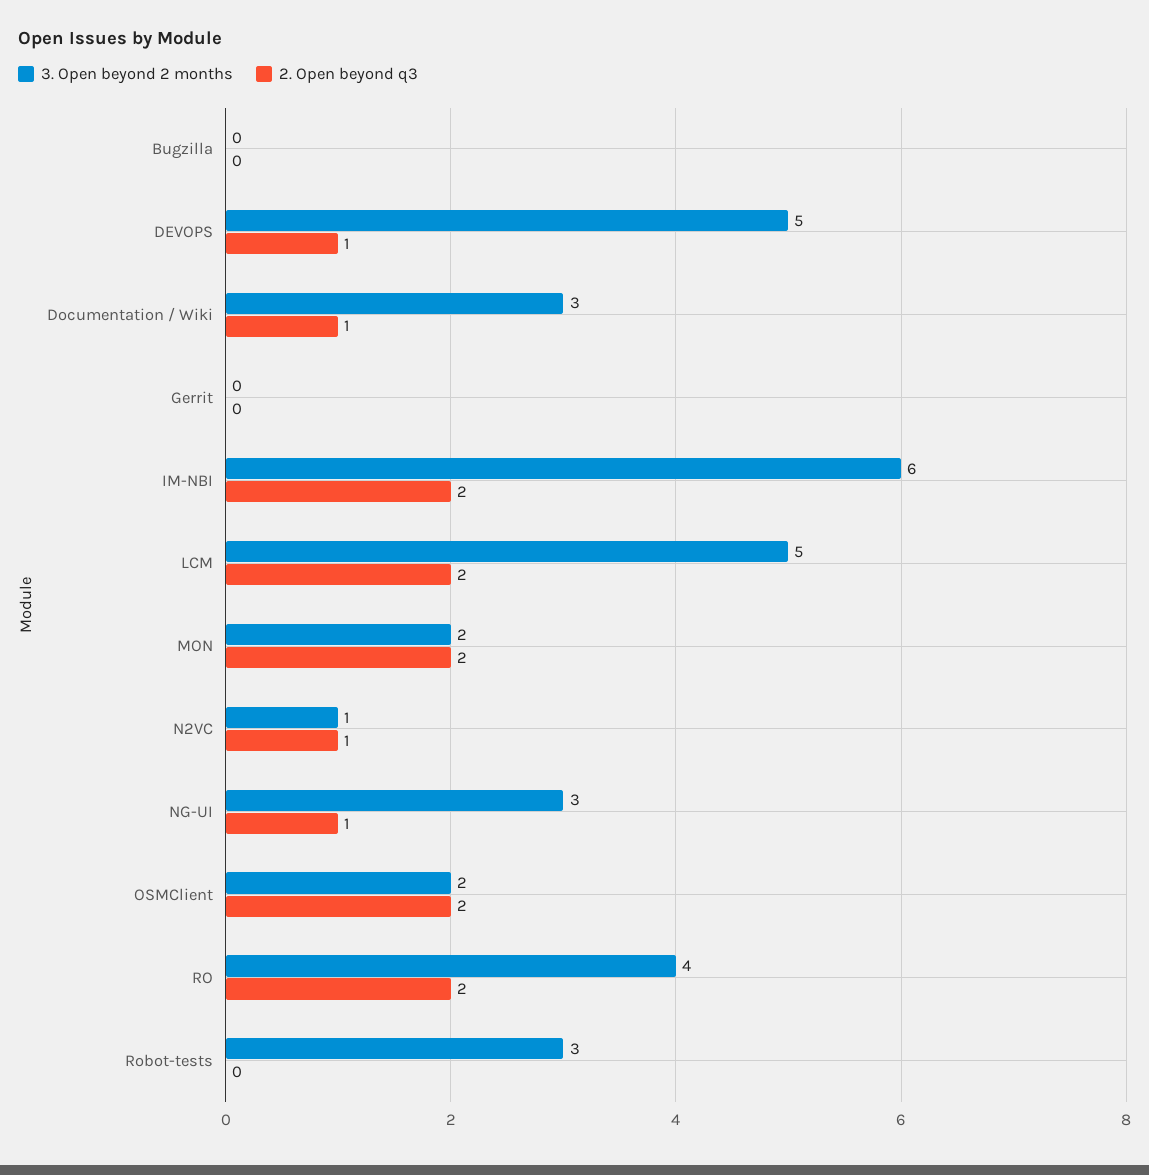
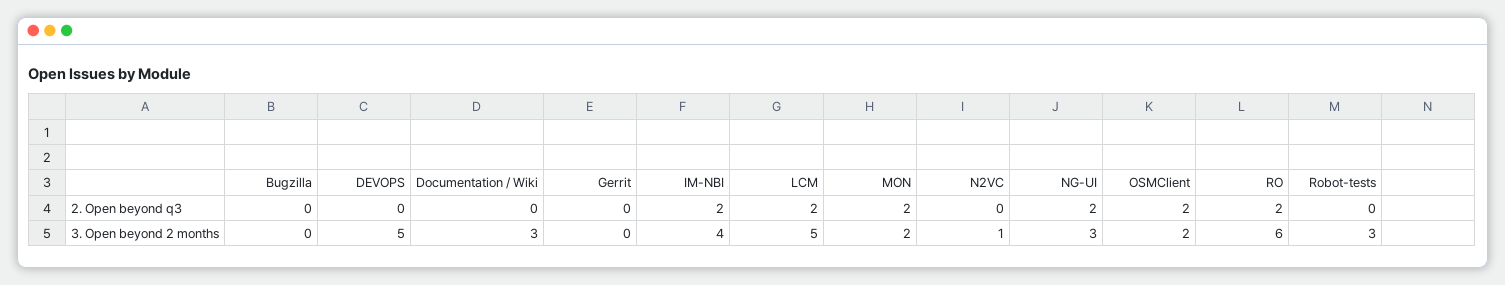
2. Open beyond q3, DEVOPS: 1 -> 0
2. Open beyond q3, Documentation / Wiki: 1 -> 0
3. Open beyond 2 months, IM-NBI: 6 -> 4
2. Open beyond q3, N2VC: 1 -> 0
2. Open beyond q3, NG-UI: 1 -> 2
3. Open beyond 2 months, RO: 4 -> 6

